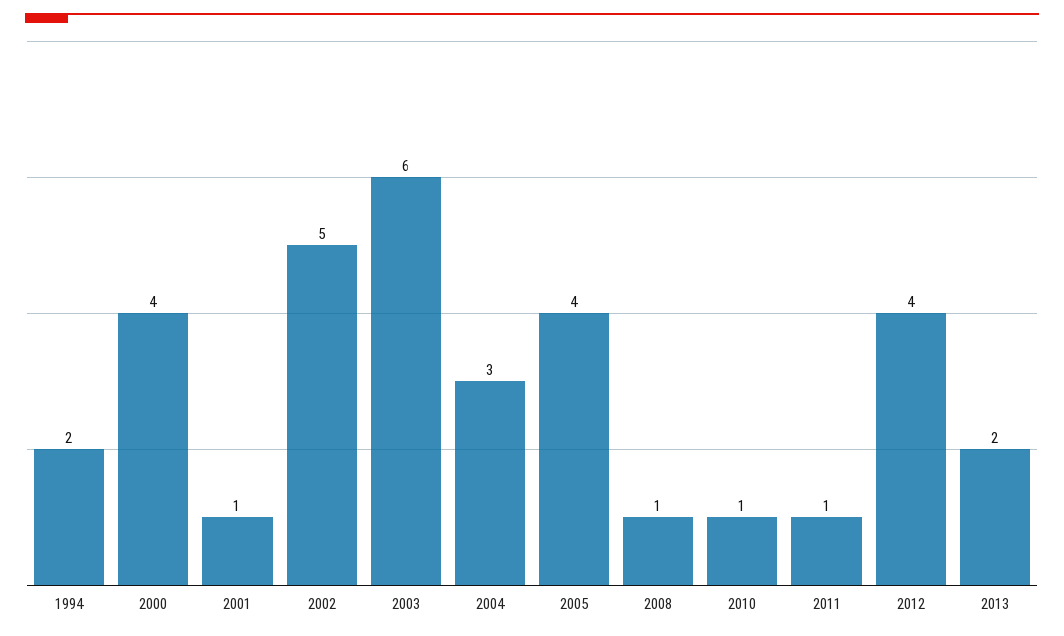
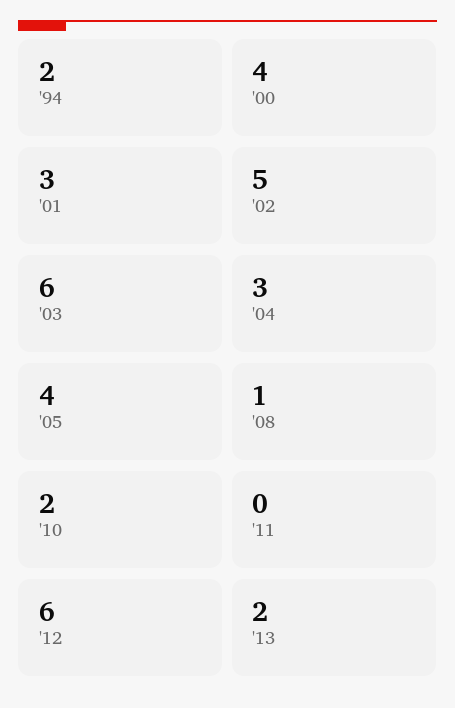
2001: 1 -> 3
2010: 1 -> 2
2011: 1 -> 0
2012: 4 -> 6

